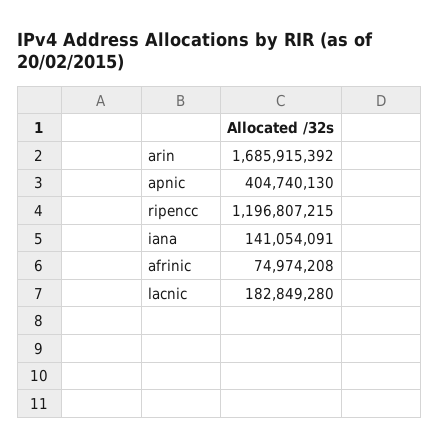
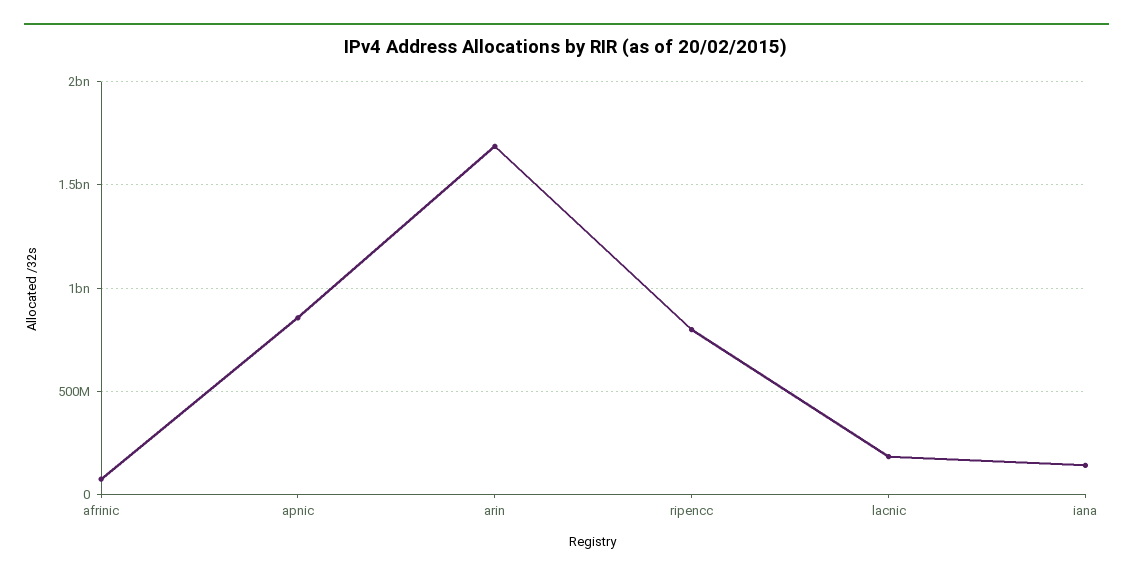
apnic: 404740130 -> 850000000
ripencc: 1196807215 -> 800000000

